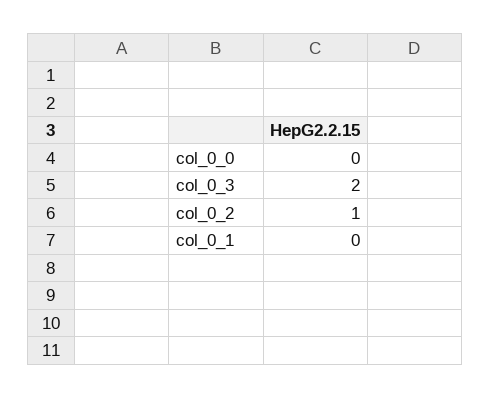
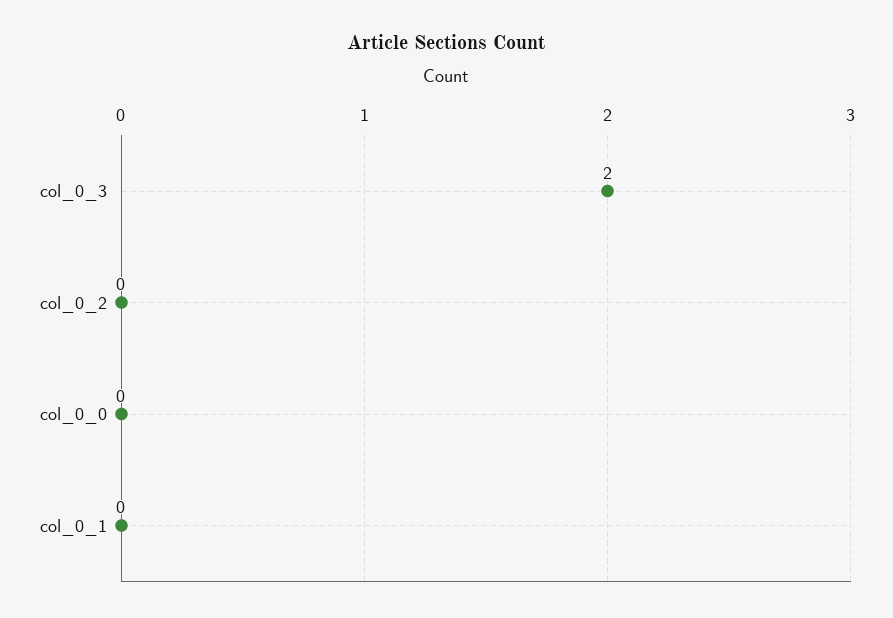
col_0_2: 1 -> 0

